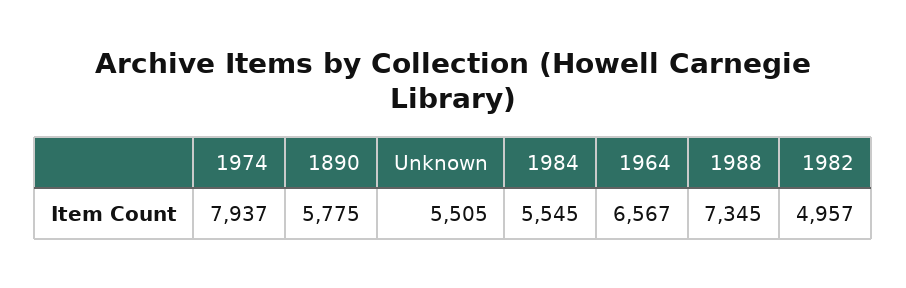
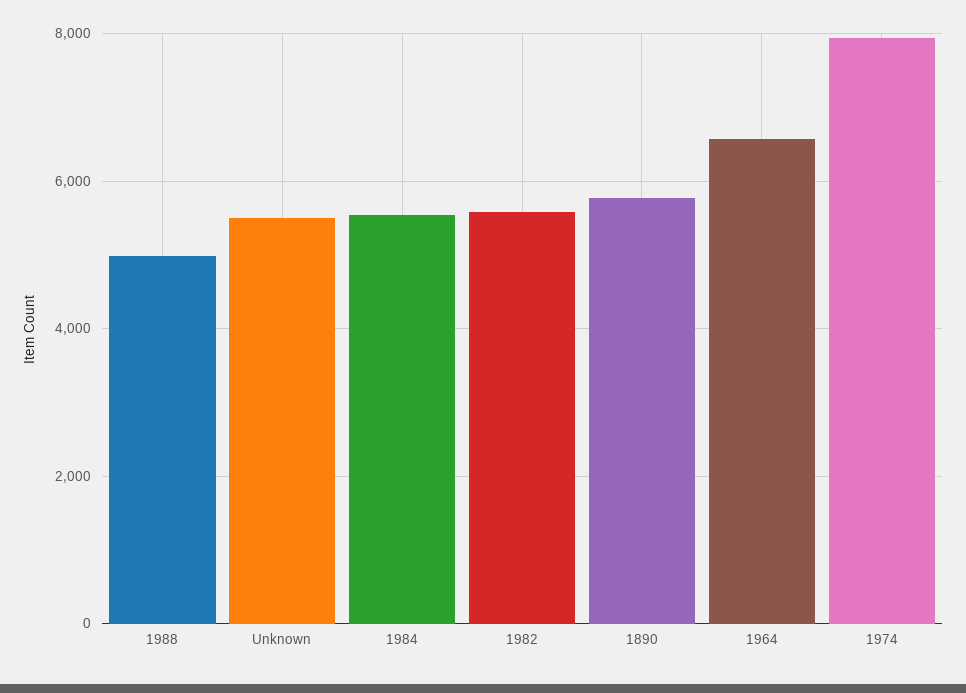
1988: 7345 -> 5000
1982: 4957 -> 5600

